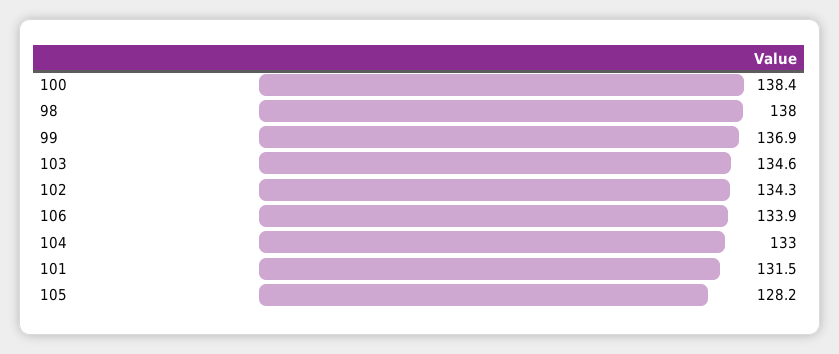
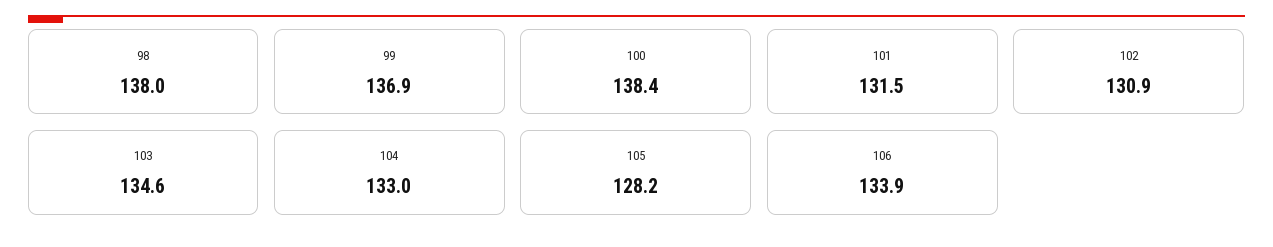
102: 134.3 -> 130.9

